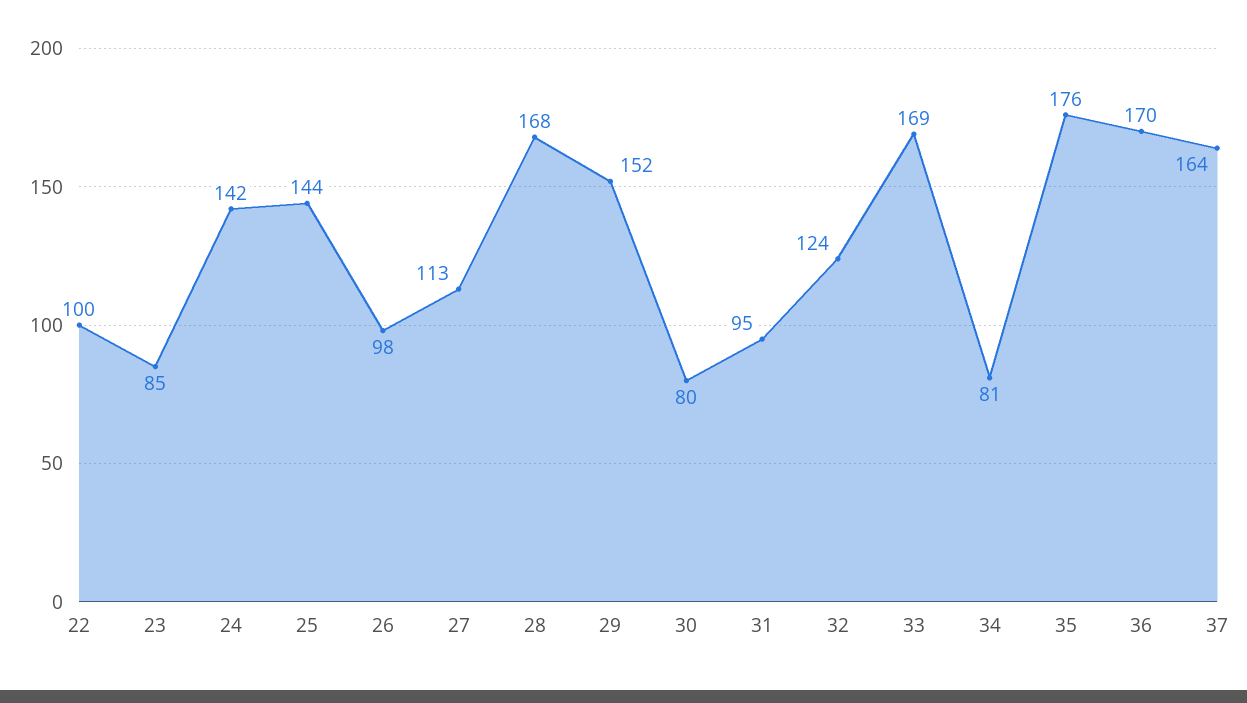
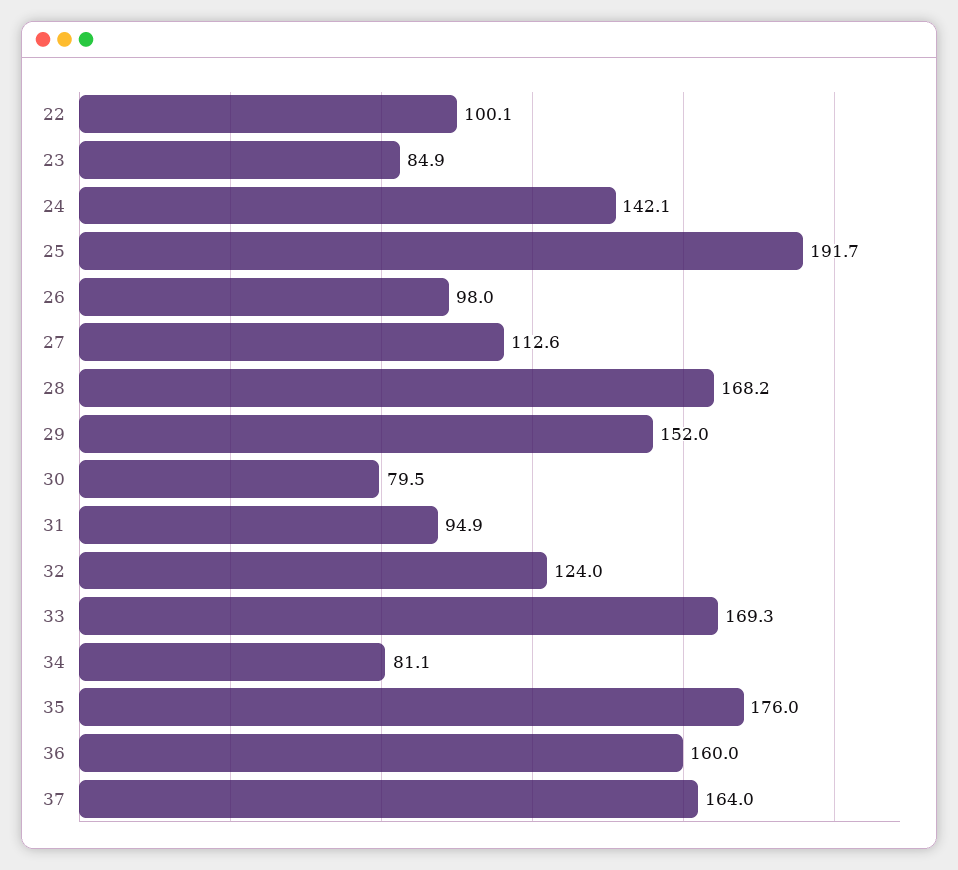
25: 144 -> 191.7
36: 170 -> 160

